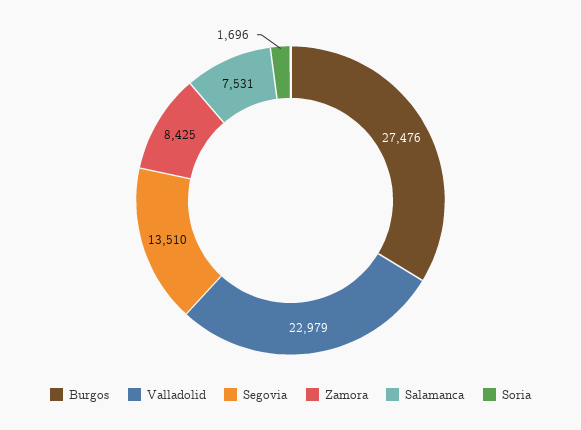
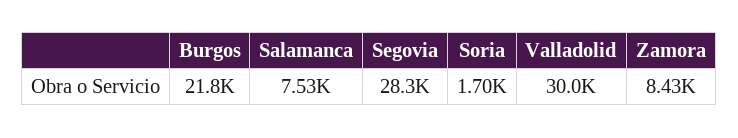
Burgos: 27476 -> 21800
Valladolid: 22979 -> 30000
Segovia: 13510 -> 28300

